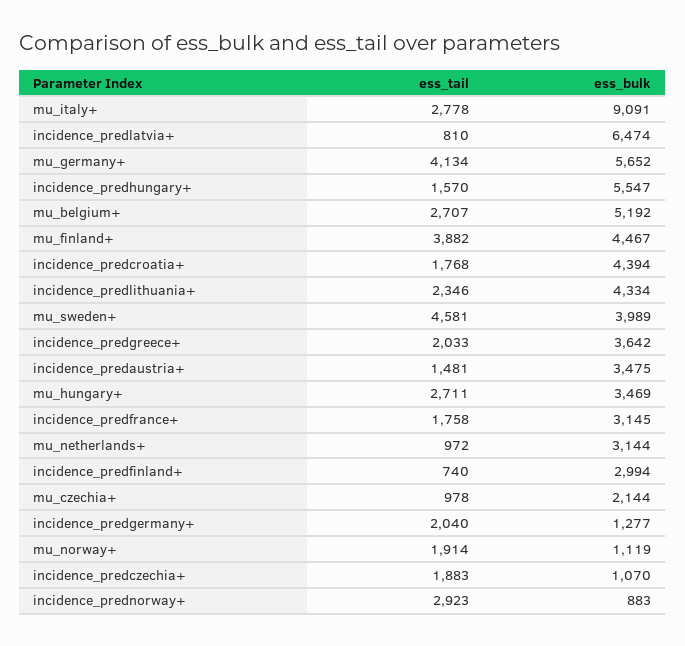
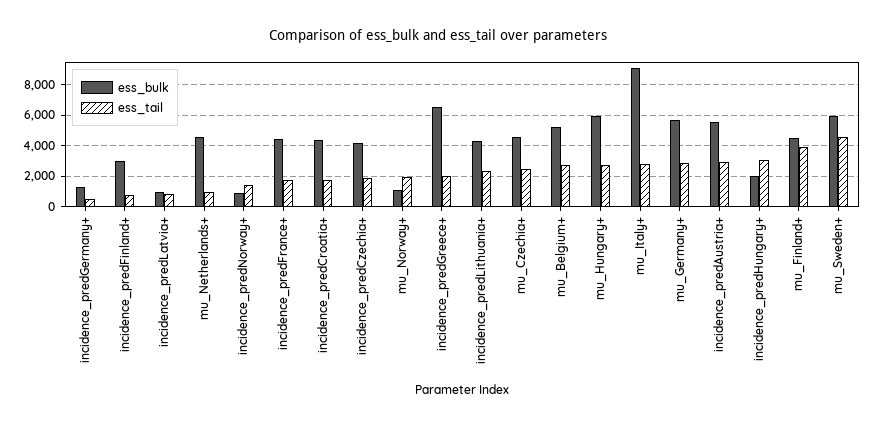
ess_bulk, incidence_predlatvia+: 6474 -> 1000
ess_tail, mu_germany+: 4134 -> 3000
ess_tail, incidence_predhungary+: 1570 -> 3000
ess_bulk, incidence_predhungary+: 5547 -> 2000
ess_bulk, mu_sweden+: 3989 -> 6000
ess_bulk, incidence_predgreece+: 3642 -> 6500
ess_tail, incidence_predaustria+: 1481 -> 3000
ess_bulk, incidence_predaustria+: 3475 -> 5500
ess_bulk, mu_hungary+: 3469 -> 6000
ess_bulk, incidence_predfrance+: 3145 -> 4500
ess_bulk, mu_netherlands+: 3144 -> 4500
ess_tail, mu_czechia+: 978 -> 2500
ess_bulk, mu_czechia+: 2144 -> 4500
ess_tail, incidence_predgermany+: 2040 -> 500
ess_bulk, incidence_predczechia+: 1070 -> 4000
ess_tail, incidence_prednorway+: 2923 -> 1500

